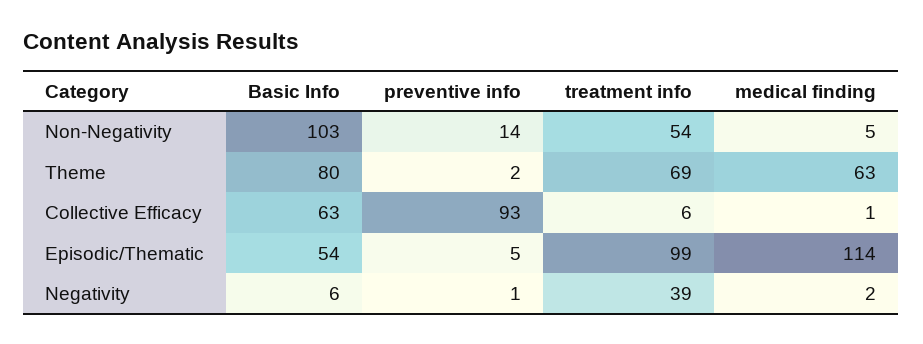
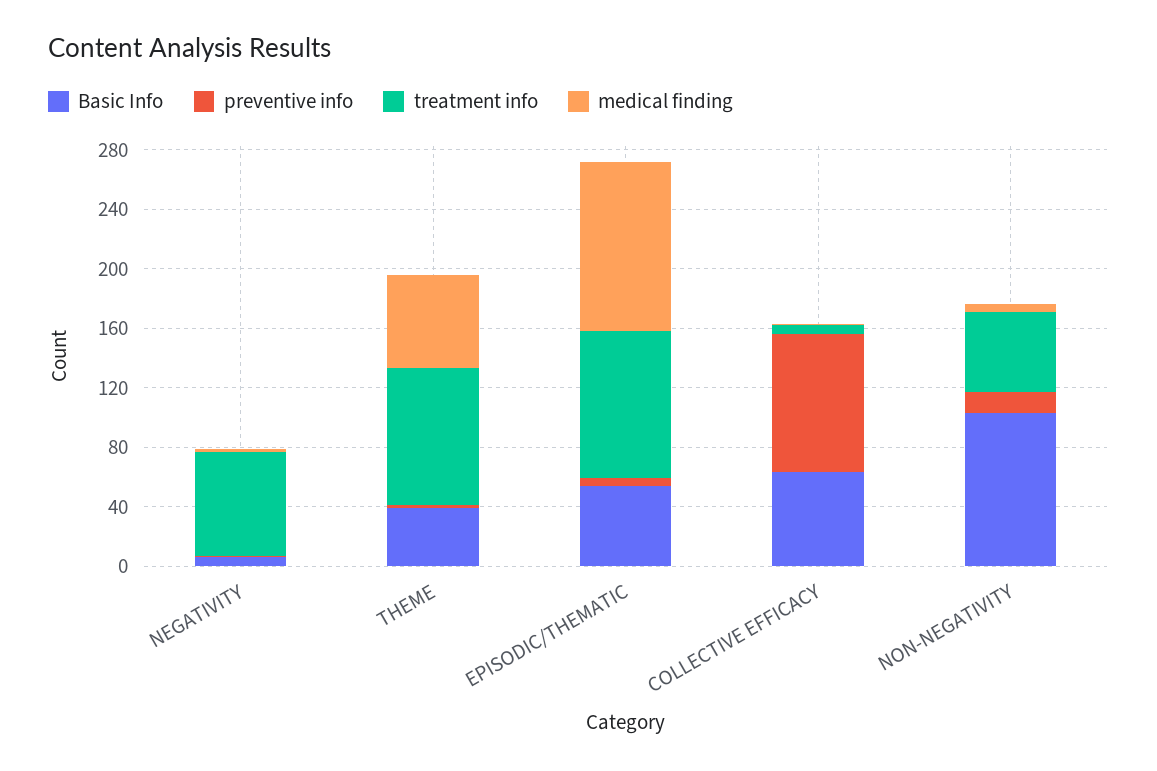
Basic Info, Theme: 80 -> 40
treatment info, Theme: 69 -> 90
treatment info, Negativity: 39 -> 70

